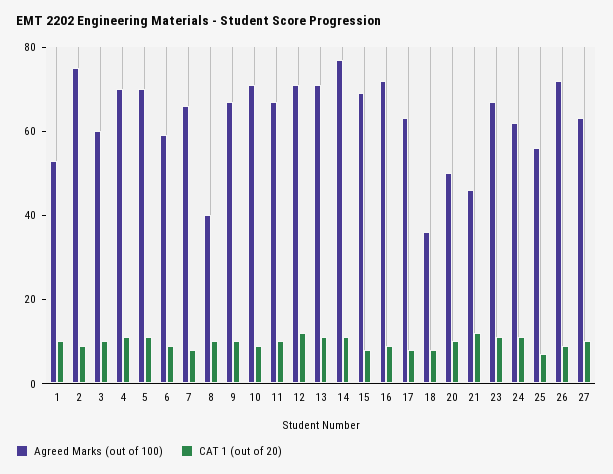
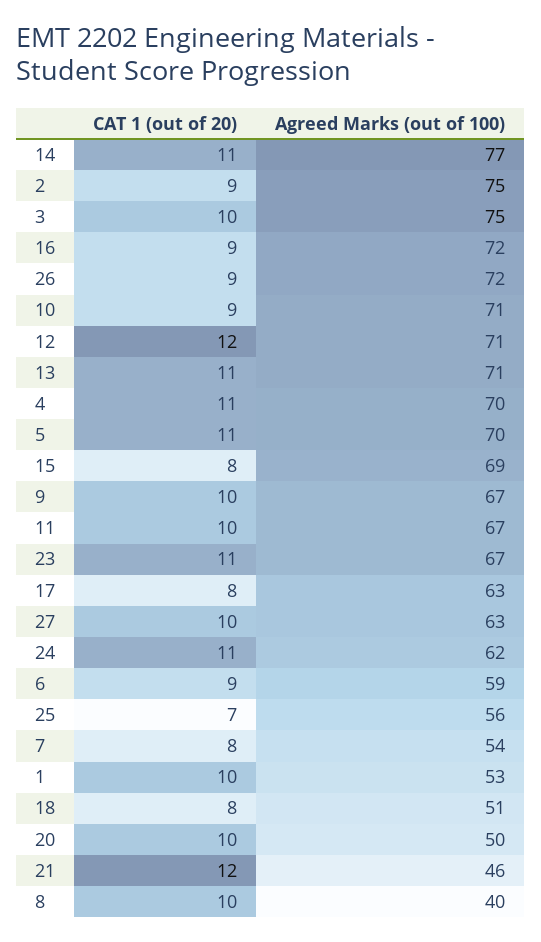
Agreed Marks (out of 100), 3: 60 -> 75
Agreed Marks (out of 100), 7: 65 -> 54
Agreed Marks (out of 100), 18: 35 -> 51

